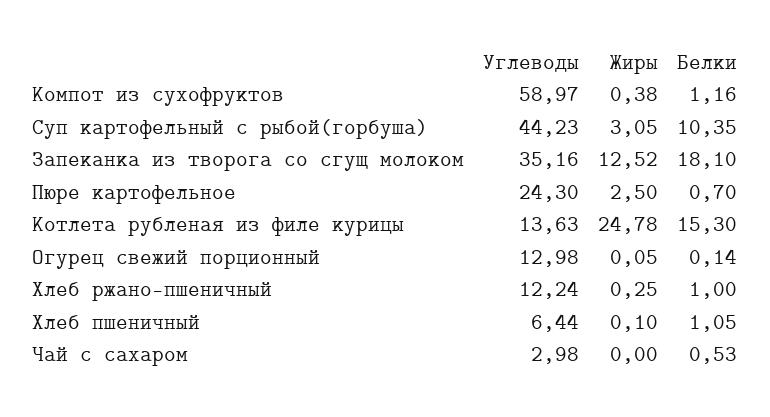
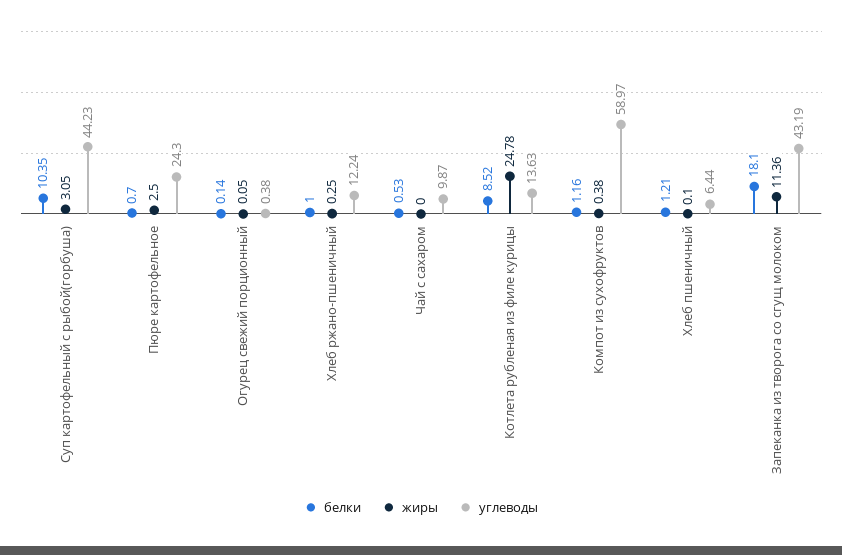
Углеводы, Запеканка из творога со сгущ молоком: 35.16 -> 43.19
Жиры, Запеканка из творога со сгущ молоком: 12.52 -> 11.36
Белки, Котлета рубленая из филе курицы: 15.3 -> 8.52
Углеводы, Огурец свежий порционный: 12.98 -> 0.38
Белки, Хлеб пшеничный: 1.05 -> 1.21
Углеводы, Чай с сахаром: 2.98 -> 9.87

